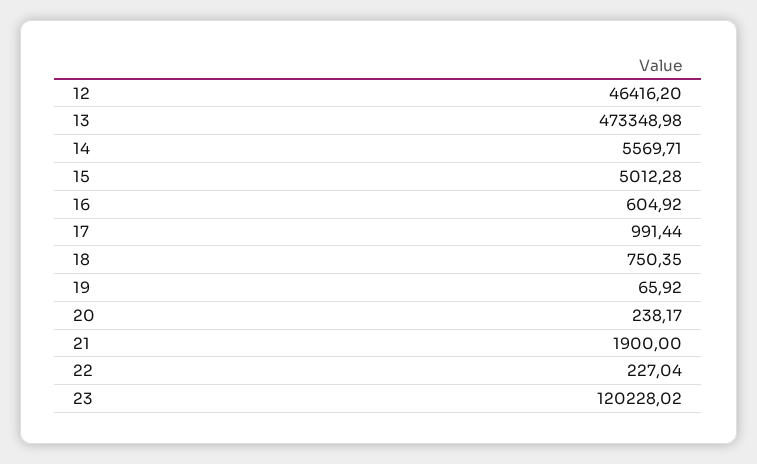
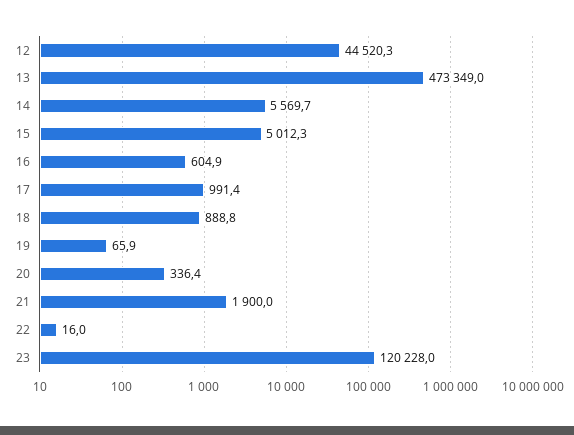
12: 46416.2 -> 44520.3
18: 750.35 -> 888.8
20: 238.17 -> 336.4
22: 227.04 -> 16

